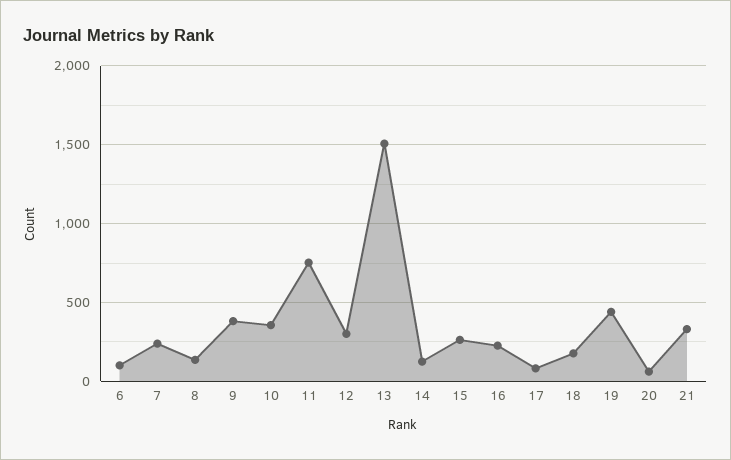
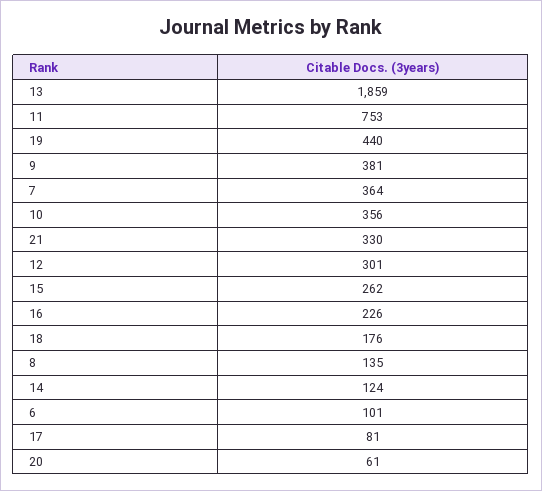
7: 250 -> 364
13: 1500 -> 1859

